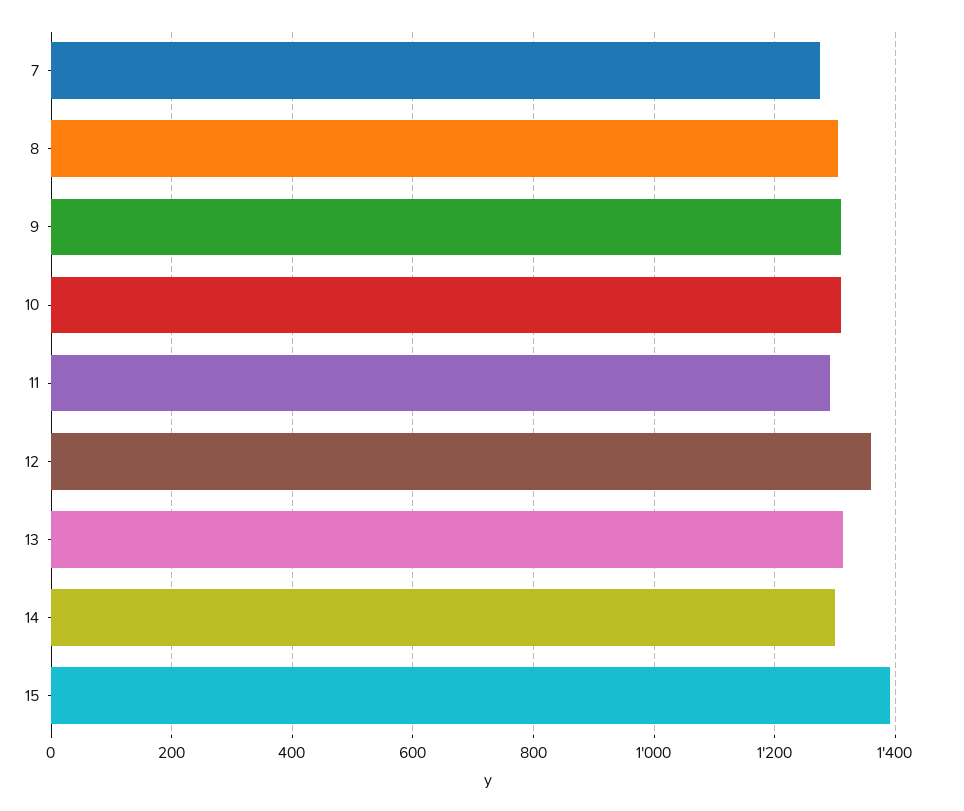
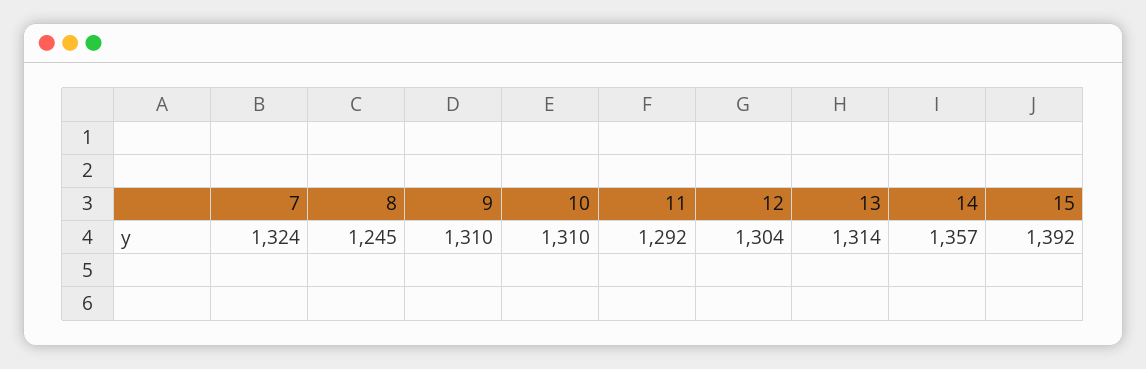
7: 1280 -> 1324
8: 1300 -> 1245
12: 1360 -> 1304
14: 1300 -> 1357

